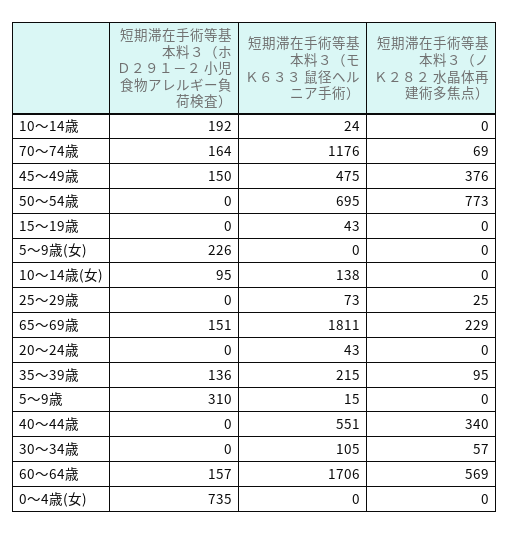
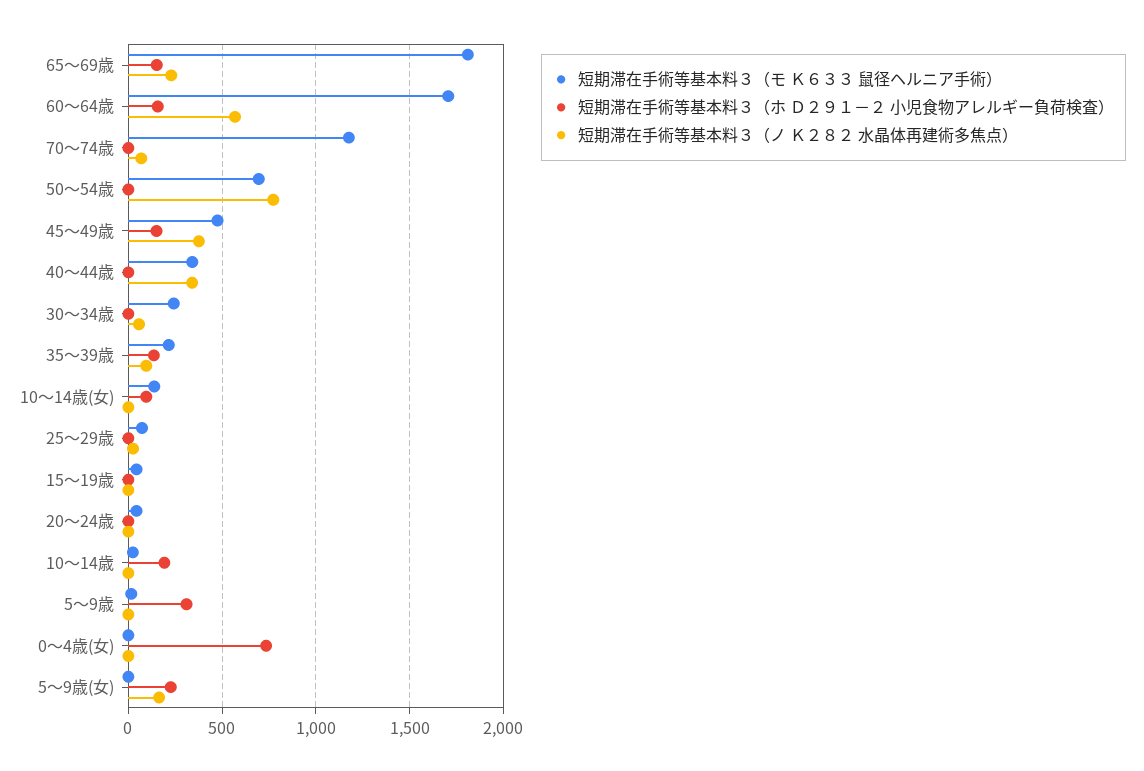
短期滞在手術等基本料３（ホ Ｄ２９１－２ 小児食物アレルギー負荷検査）, 70～74歳: 164 -> 0
短期滞在手術等基本料３（ノ Ｋ２８２ 水晶体再建術多焦点）, 5～9歳(女): 0 -> 150
短期滞在手術等基本料３（モ Ｋ６３３ 鼠径ヘルニア手術）, 40～44歳: 551 -> 350
短期滞在手術等基本料３（モ Ｋ６３３ 鼠径ヘルニア手術）, 30～34歳: 105 -> 250

